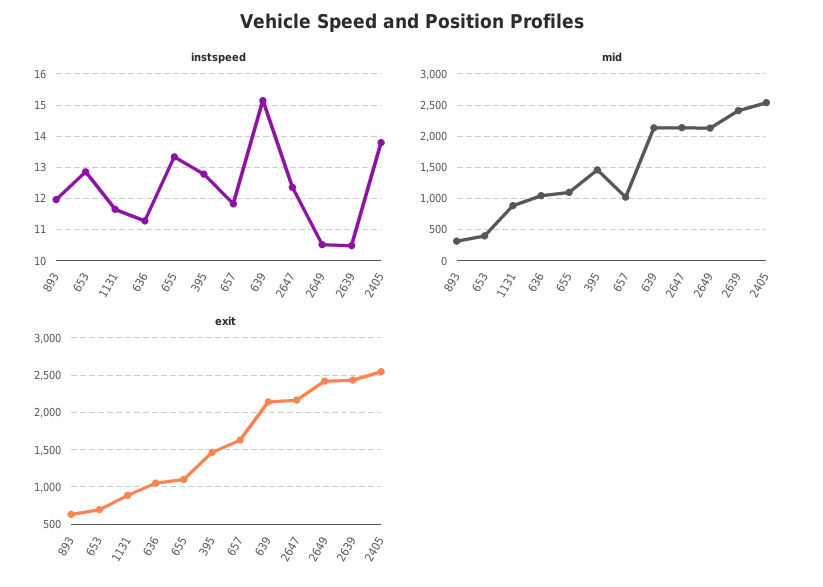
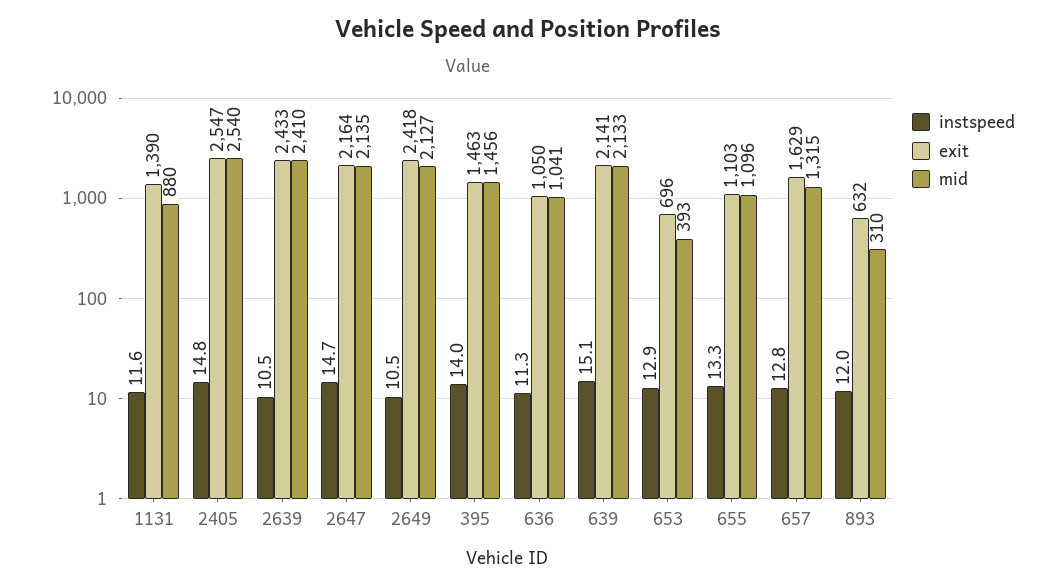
instspeed, 395: 12.8 -> 14
instspeed, 657: 11.8 -> 12.8
instspeed, 2647: 12.4 -> 14.7
instspeed, 2405: 13.8 -> 14.8
mid, 657: 1000 -> 1315
exit, 1131: 900 -> 1390

